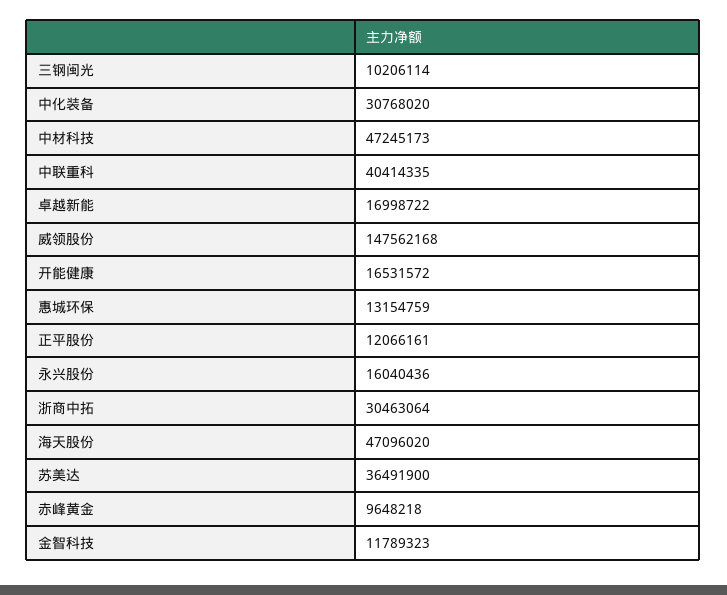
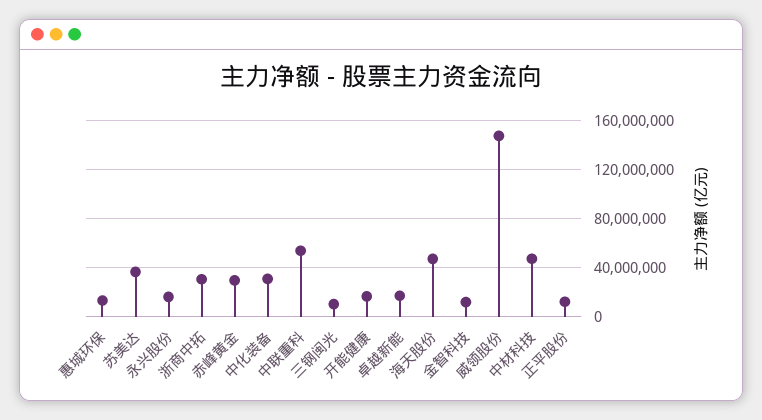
中联重科: 40414335 -> 55000000
赤峰黄金: 9648218 -> 30000000

